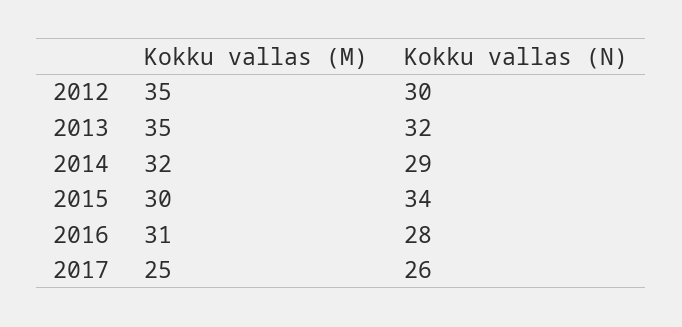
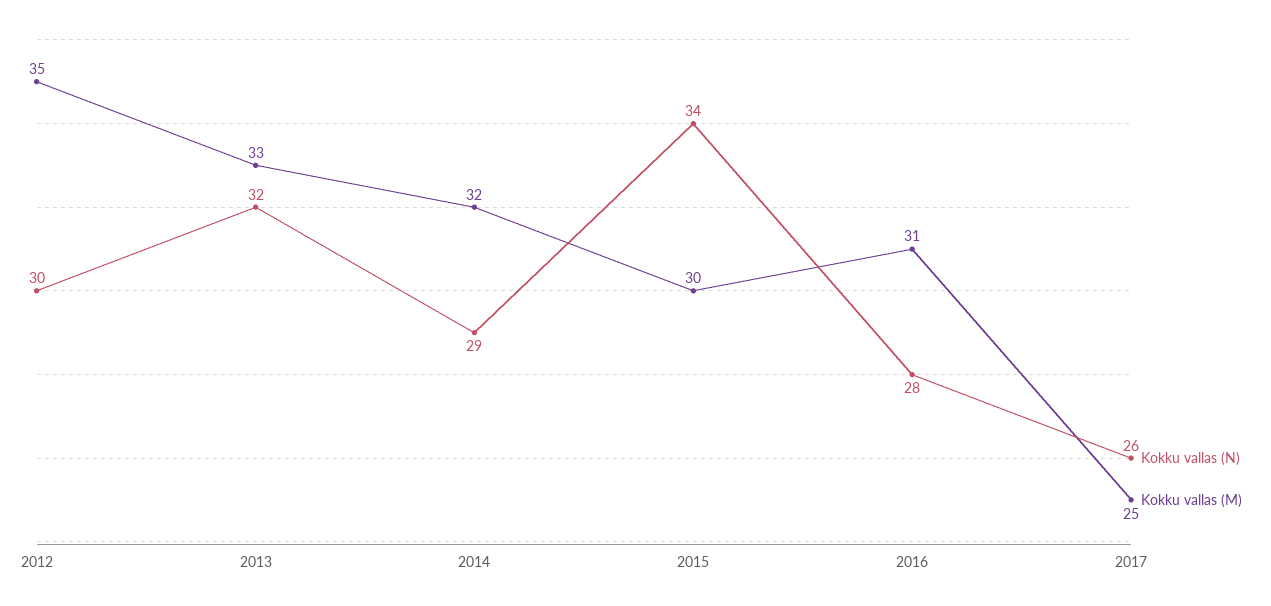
Kokku vallas (M), 2013: 35 -> 33

